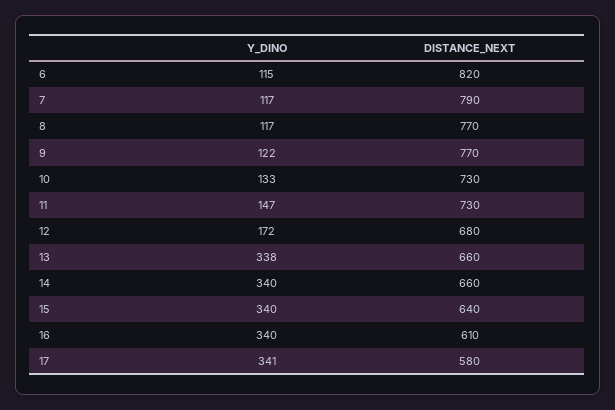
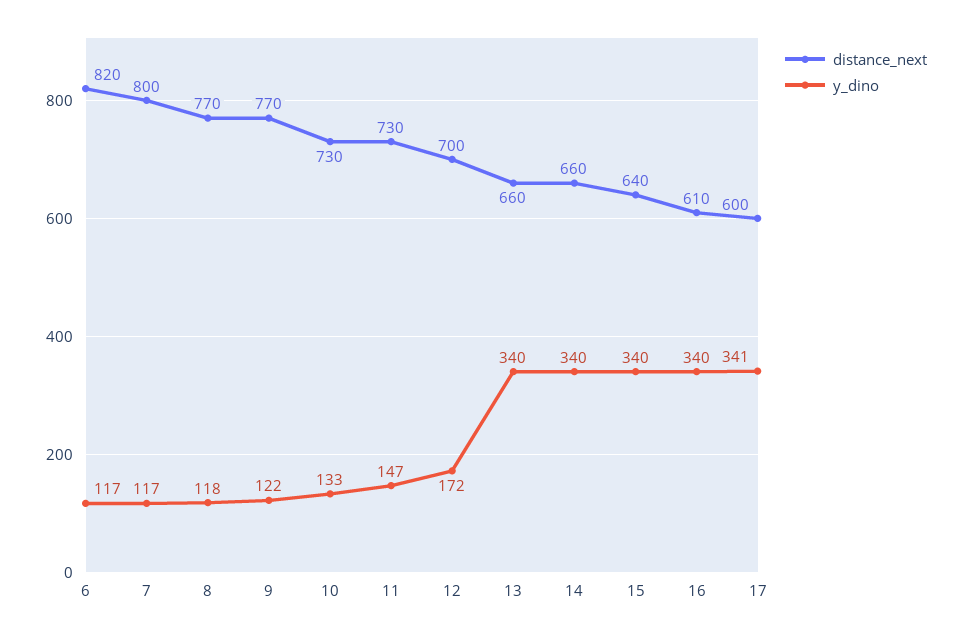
Y_DINO, 6: 115 -> 117
DISTANCE_NEXT, 7: 790 -> 800
Y_DINO, 8: 117 -> 118
DISTANCE_NEXT, 12: 680 -> 700
Y_DINO, 13: 338 -> 340
DISTANCE_NEXT, 17: 580 -> 600

